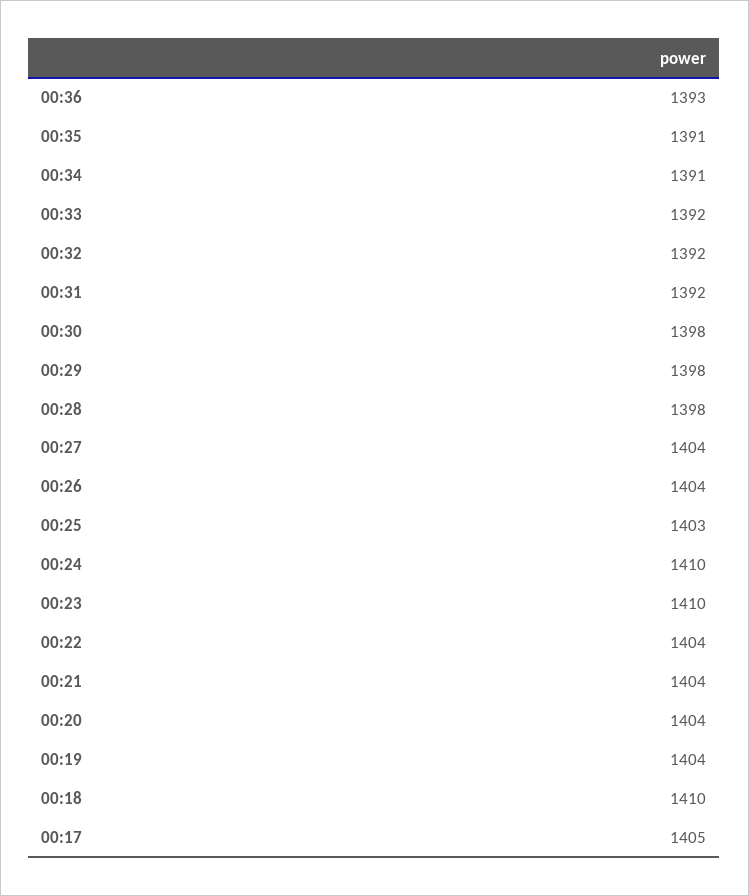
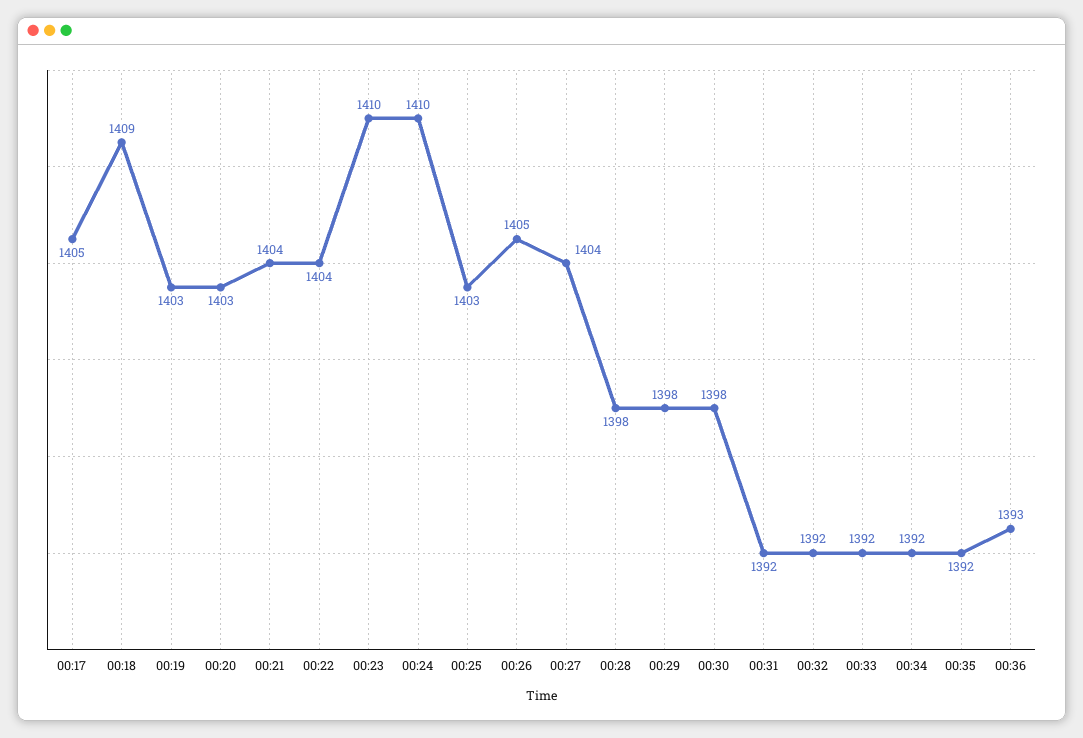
00:35: 1391 -> 1392
00:34: 1391 -> 1392
00:26: 1404 -> 1405
00:20: 1404 -> 1403
00:19: 1404 -> 1403
00:18: 1410 -> 1409

